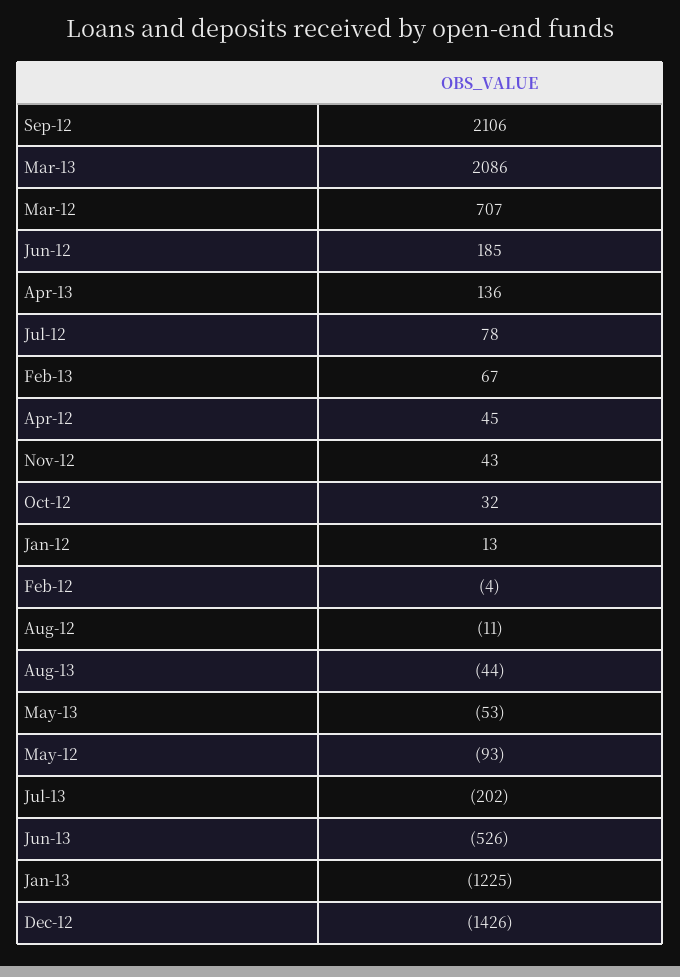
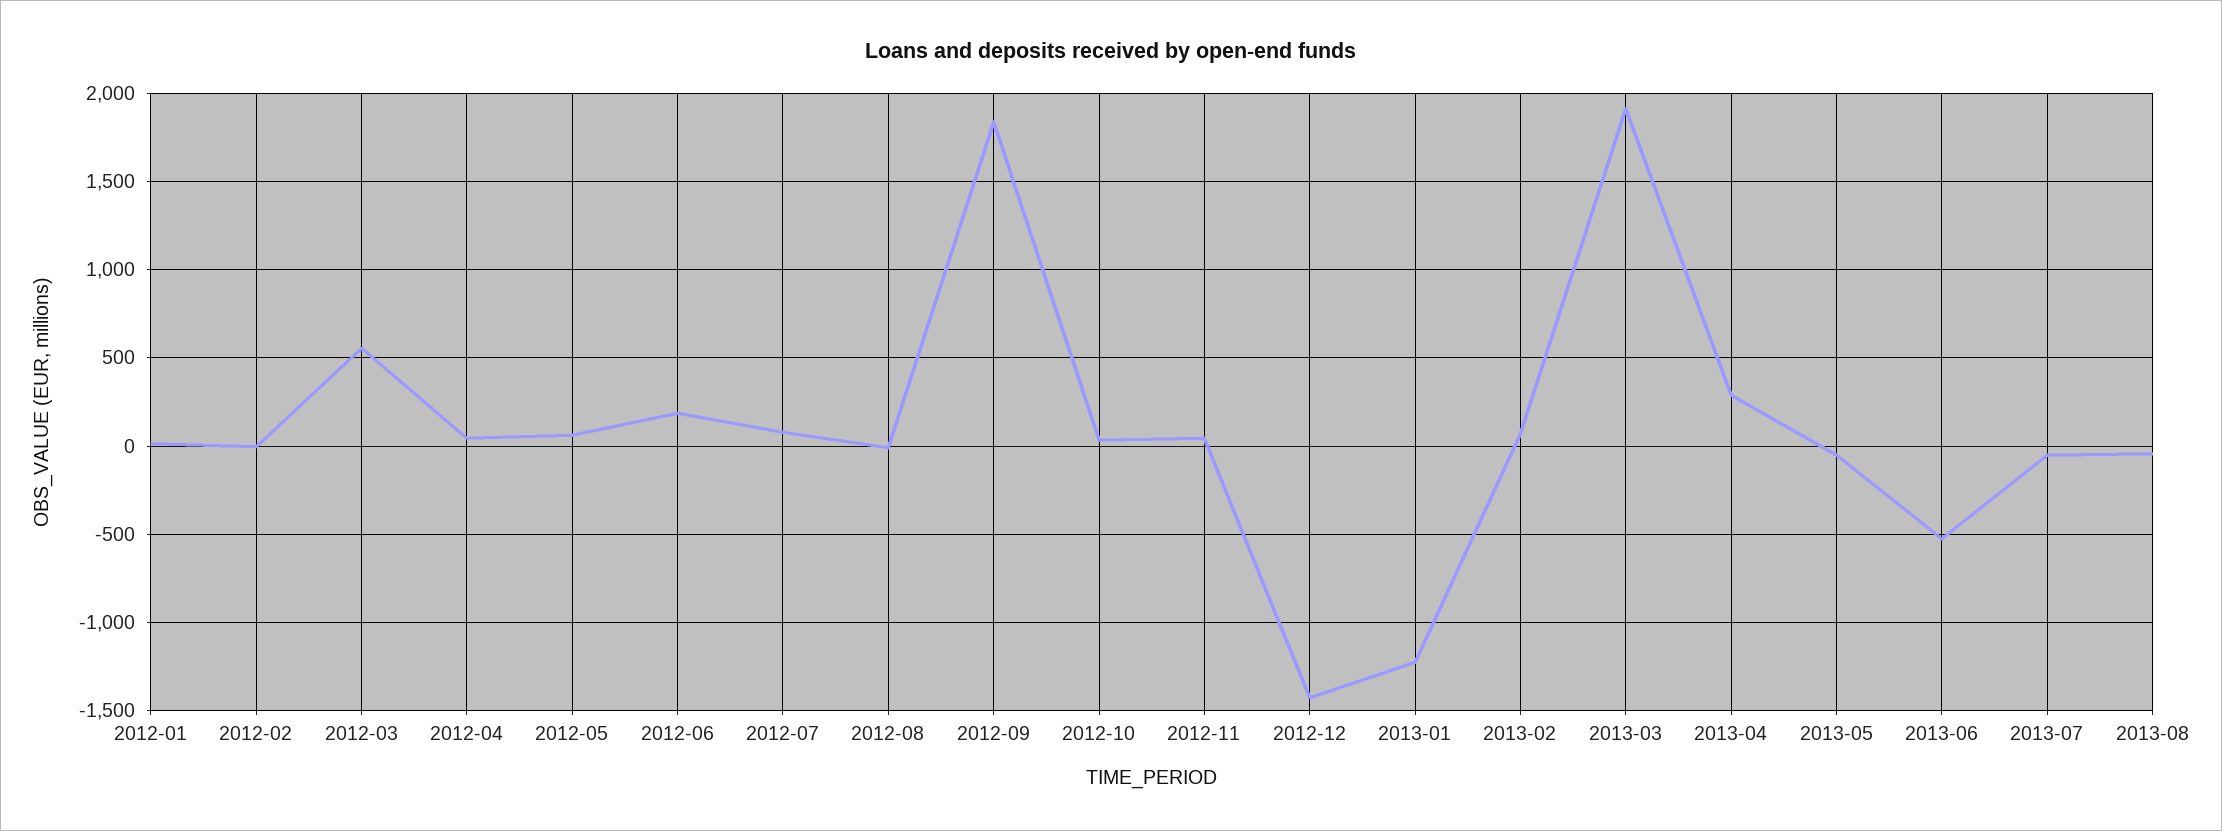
Sep-12: 2106 -> 1850
Mar-13: 2086 -> 1900
Mar-12: 707 -> 550
Apr-13: 136 -> 300
May-12: -93 -> 50
Jul-13: -202 -> -50

